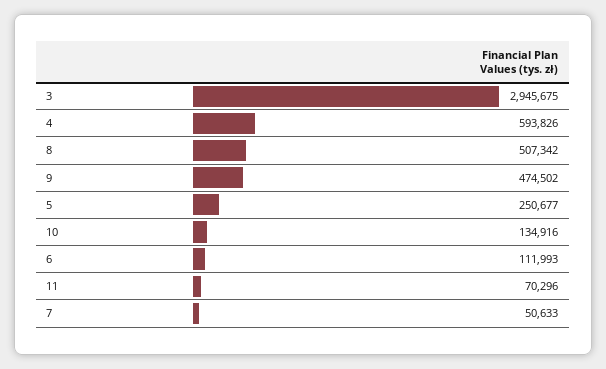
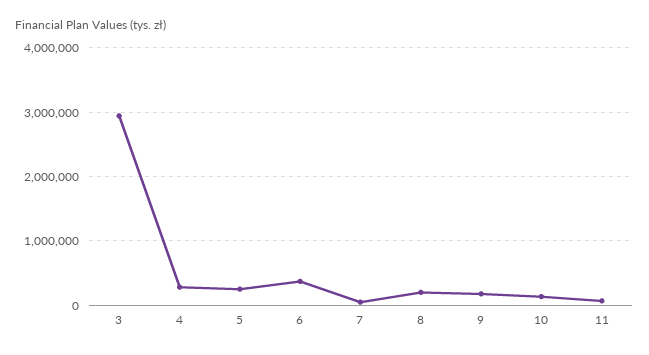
4: 593826 -> 300000
8: 507342 -> 200000
9: 474502 -> 200000
6: 111993 -> 400000

